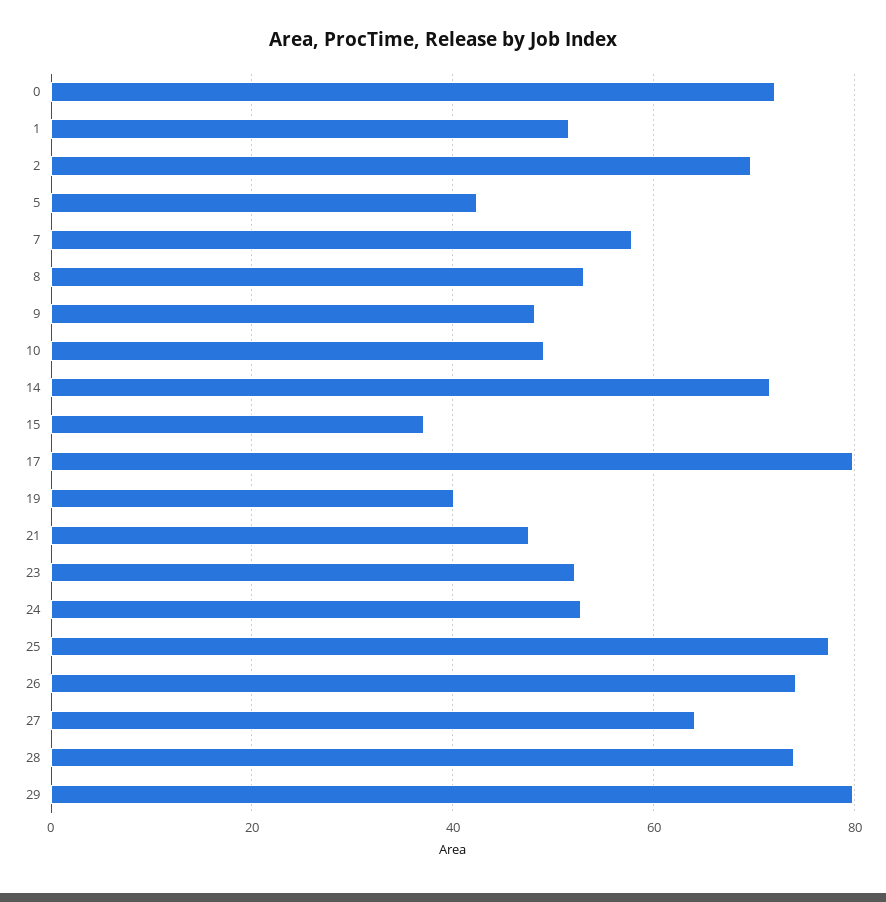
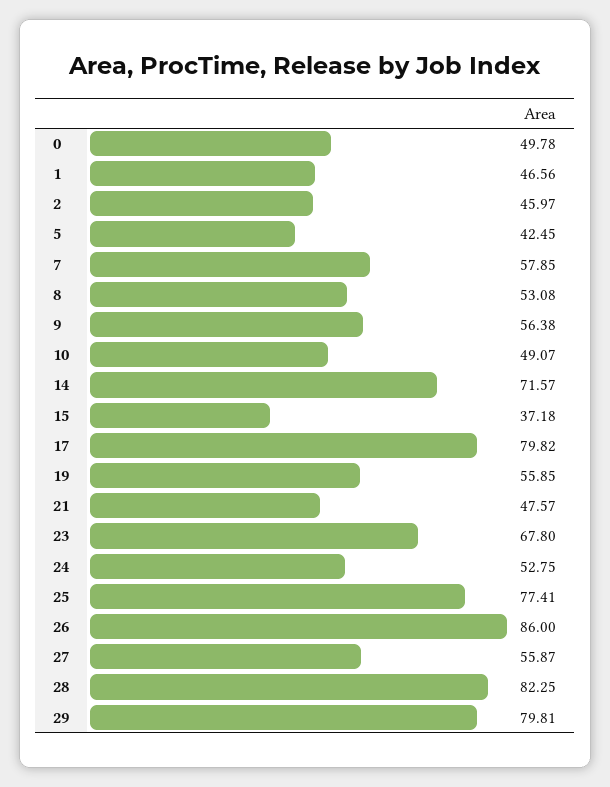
0: 72 -> 49.78
1: 52 -> 46.56
2: 70 -> 45.97
9: 48 -> 56.38
19: 40 -> 55.85
23: 52 -> 67.8
26: 74 -> 86
27: 64 -> 55.87
28: 74 -> 82.25

